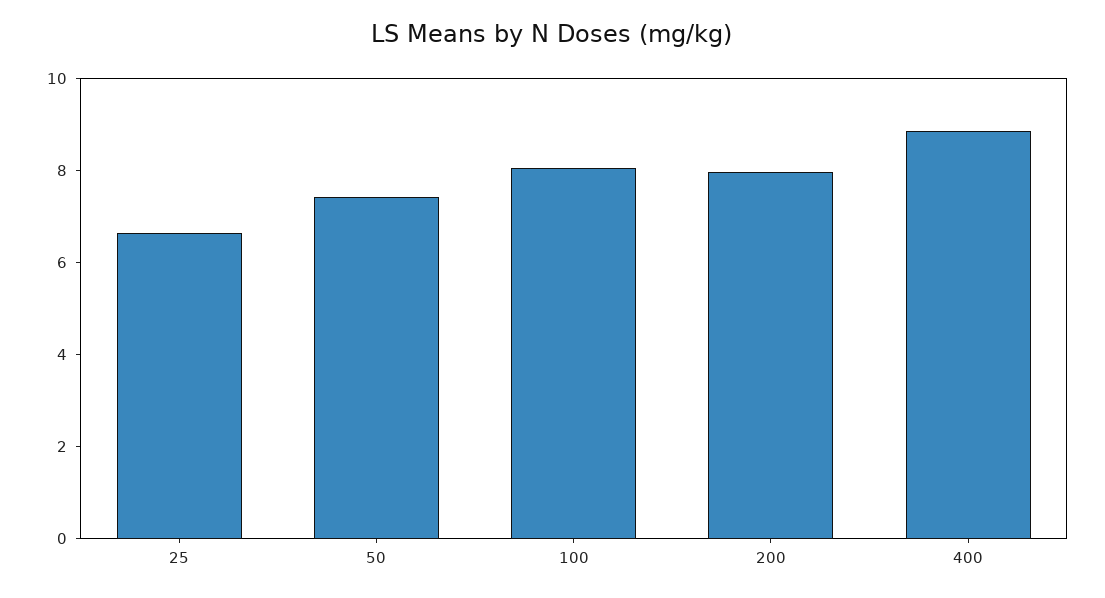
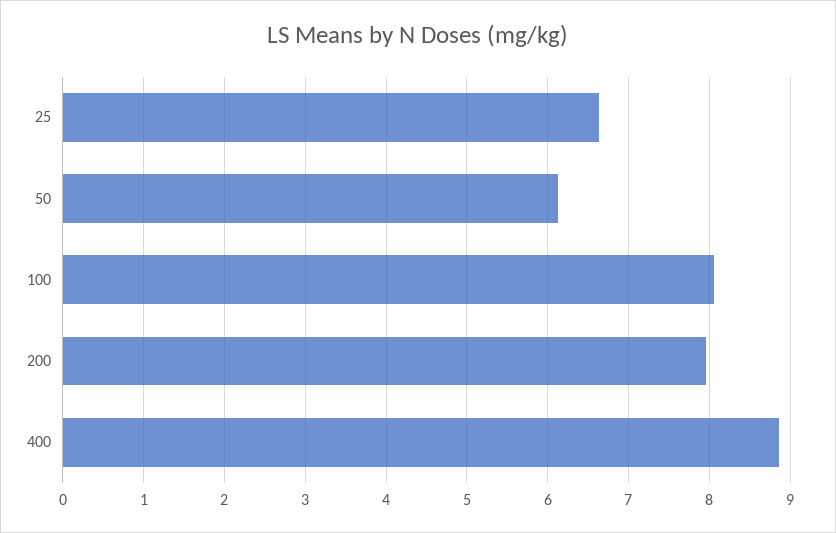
50: 7.5 -> 6.1

